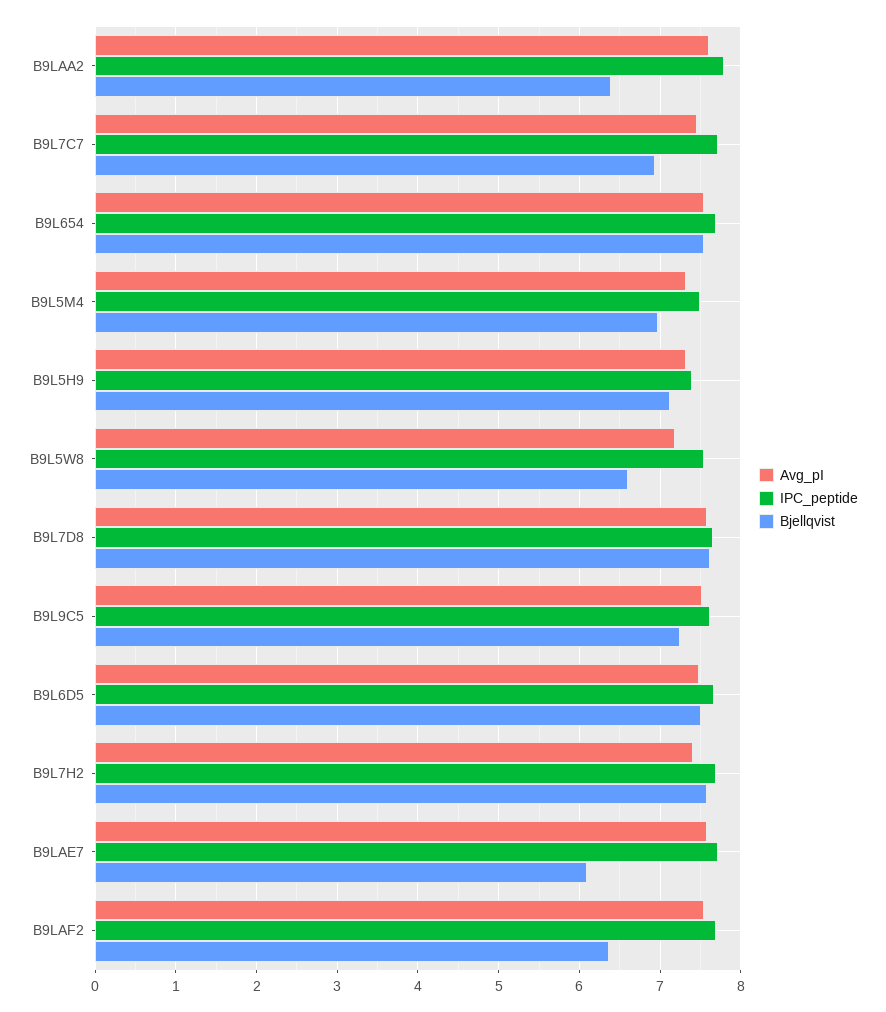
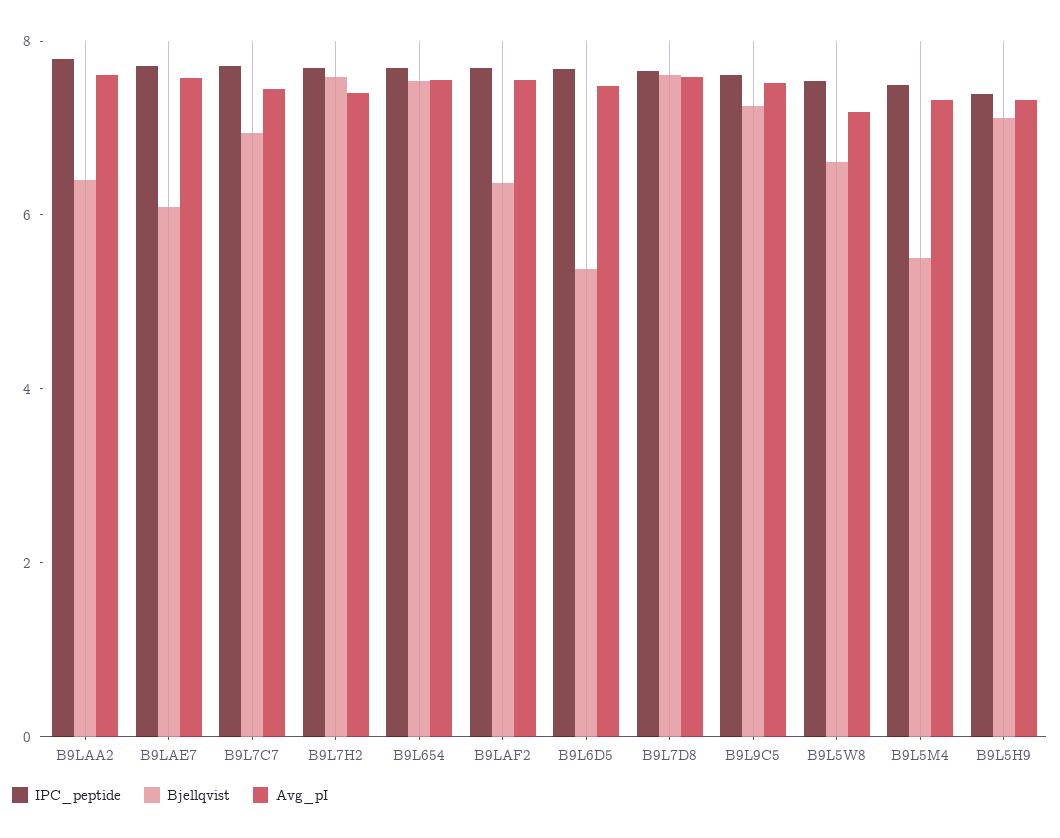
Bjellqvist, B9L5M4: 7 -> 5.5
Bjellqvist, B9L6D5: 7.5 -> 5.5

